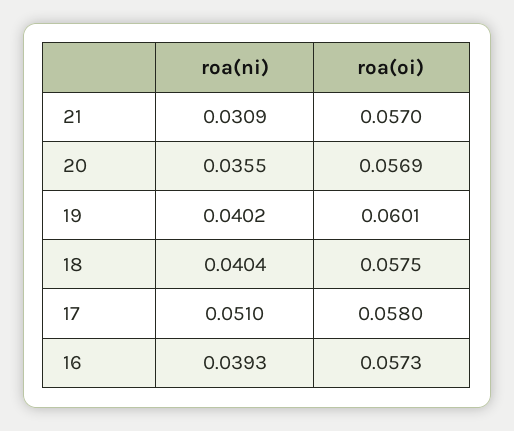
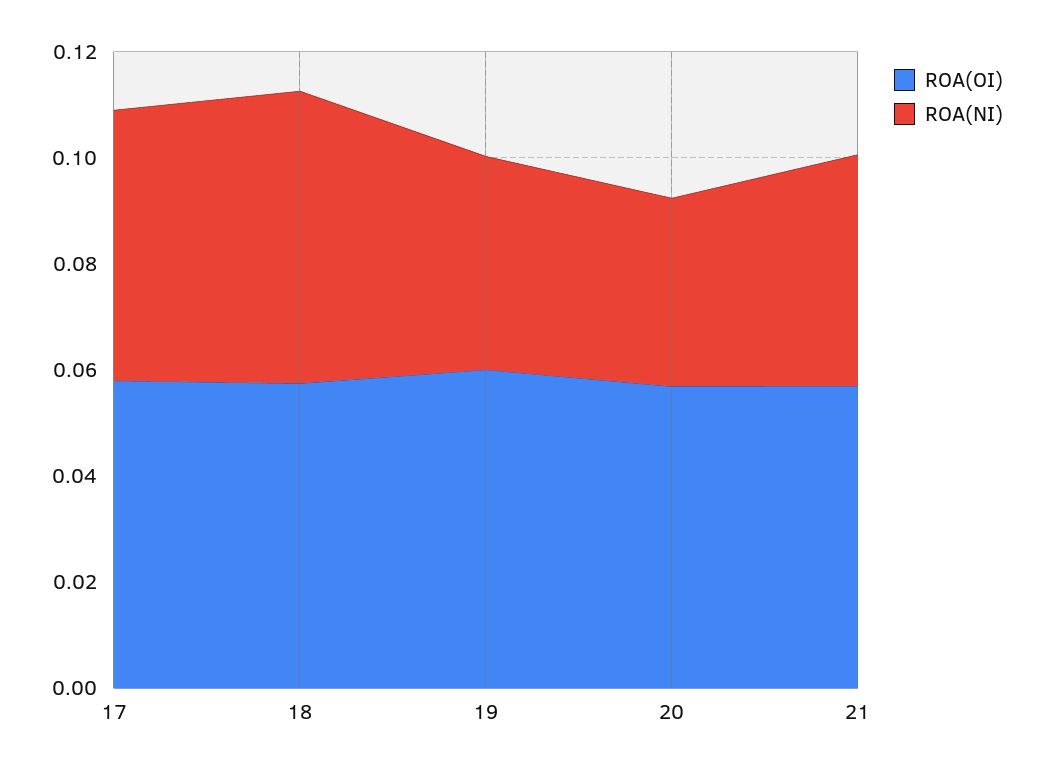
roa(ni), 21: 0.0309 -> 0.045
roa(ni), 18: 0.0404 -> 0.055
roa(ni), 16: 0.0393 -> none
roa(oi), 16: 0.0573 -> none

